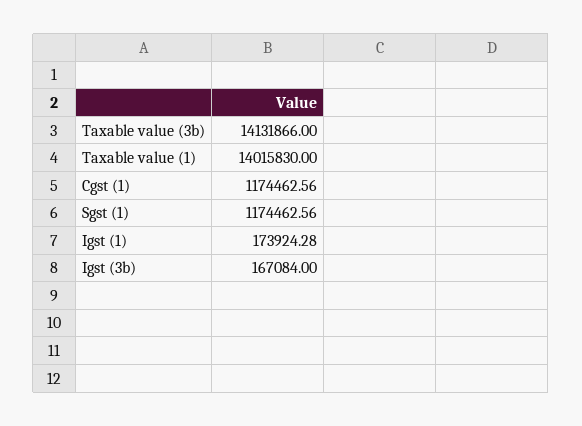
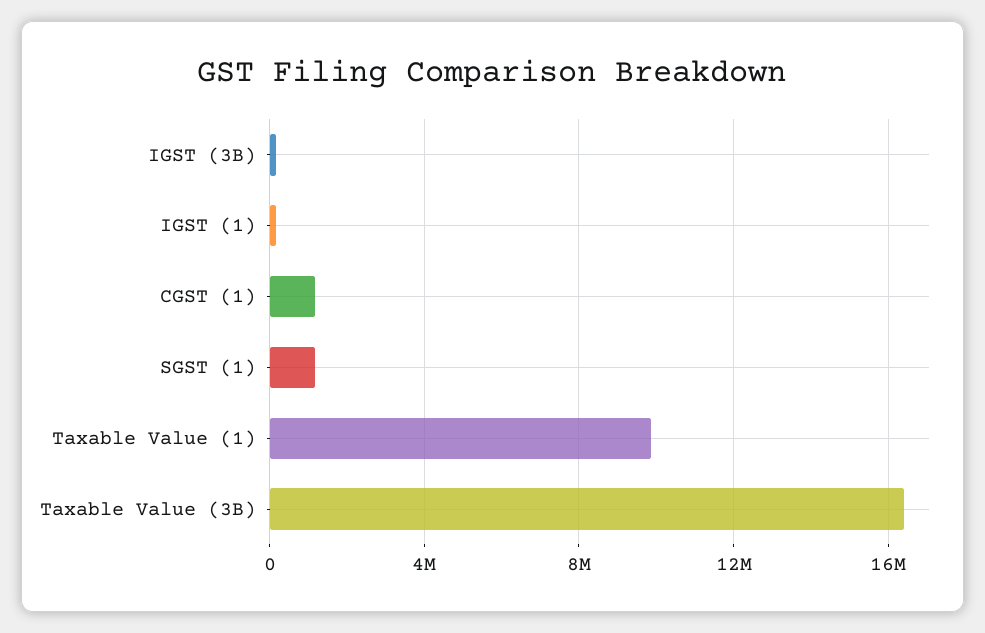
Taxable value (3b): 14131866 -> 16500000
Taxable value (1): 14015830 -> 10000000

